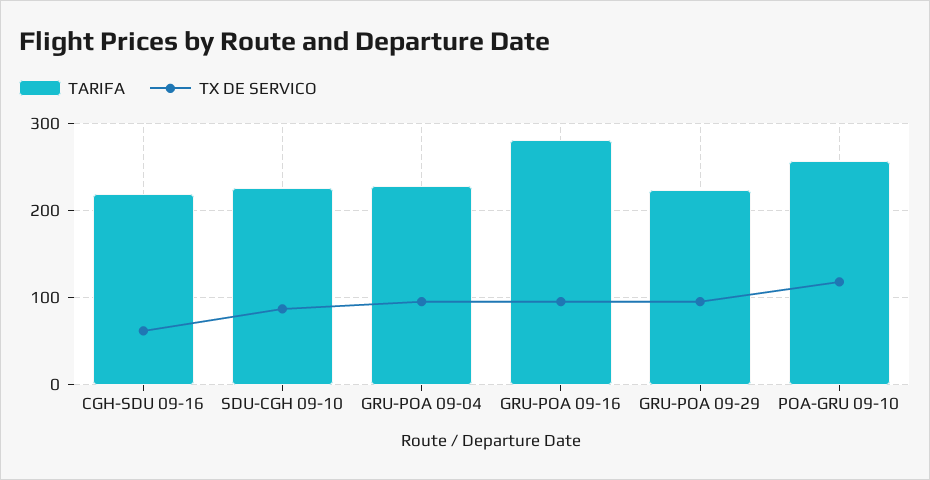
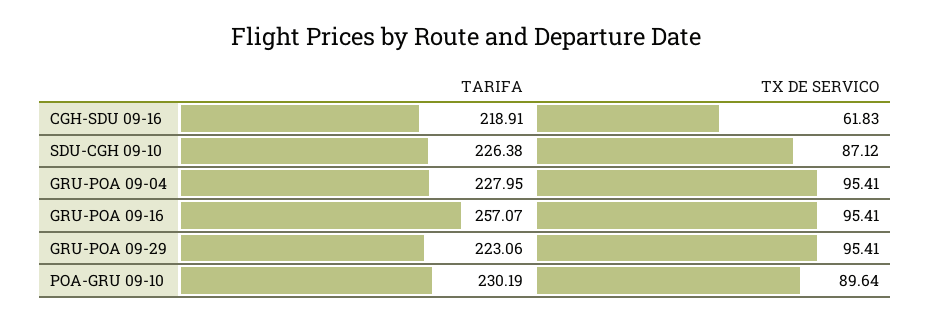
TARIFA, GRU-POA 09-16: 280 -> 257.07
TARIFA, POA-GRU 09-10: 260 -> 230.19
TX DE SERVICO, POA-GRU 09-10: 120 -> 89.64

